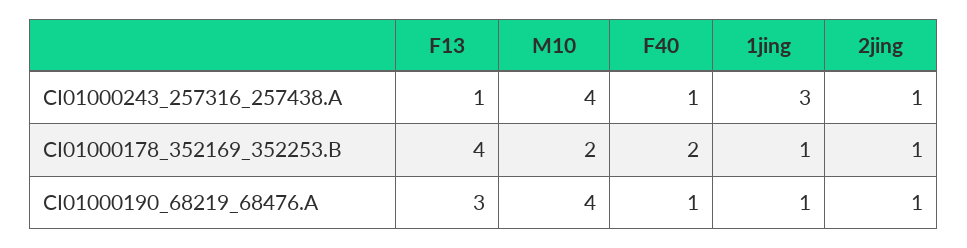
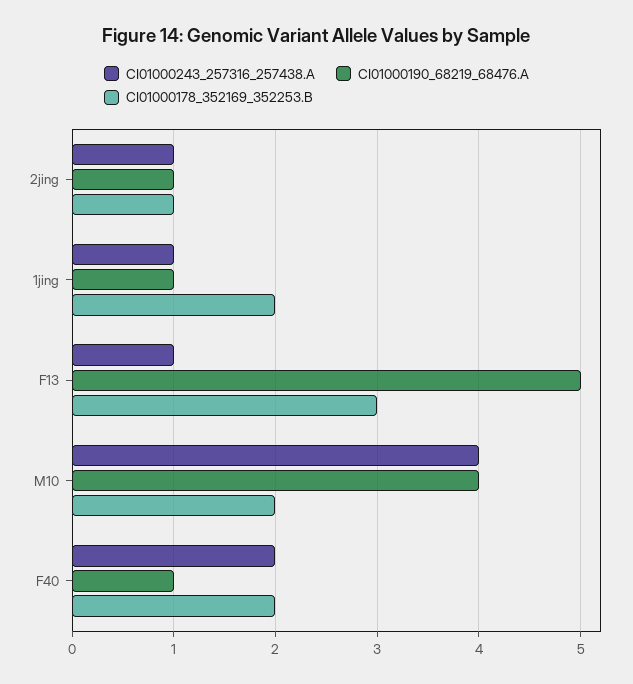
CI01000243_257316_257438.A, F40: 1 -> 2
CI01000243_257316_257438.A, 1jing: 3 -> 1
CI01000178_352169_352253.B, F13: 4 -> 3
CI01000178_352169_352253.B, 1jing: 1 -> 2
CI01000190_68219_68476.A, F13: 3 -> 5

